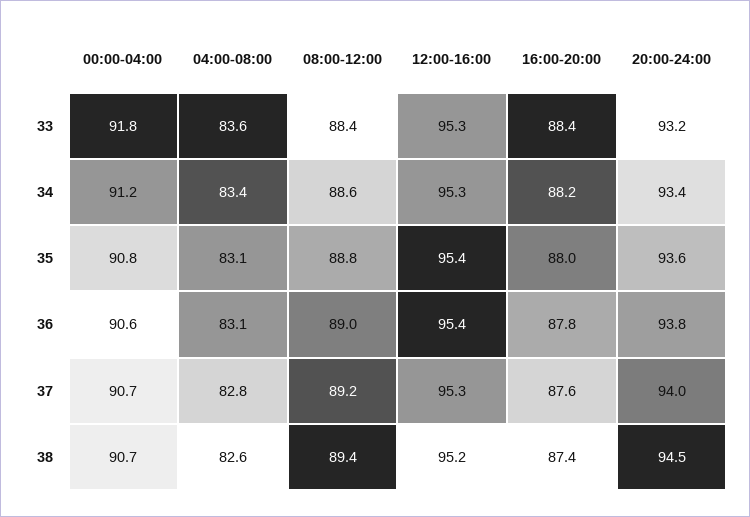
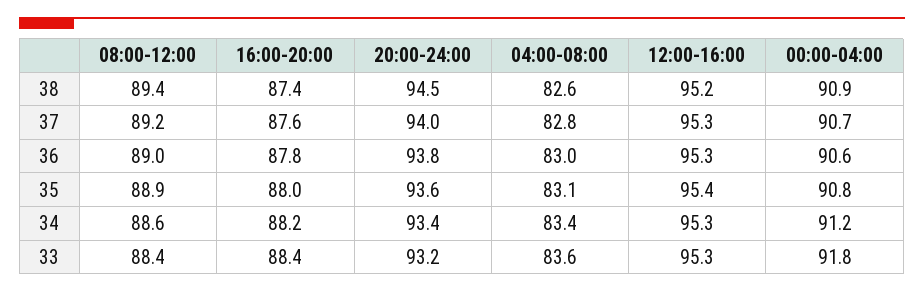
08:00-12:00, 35: 88.8 -> 88.9
04:00-08:00, 36: 83.1 -> 83
12:00-16:00, 36: 95.4 -> 95.3
00:00-04:00, 38: 90.7 -> 90.9

